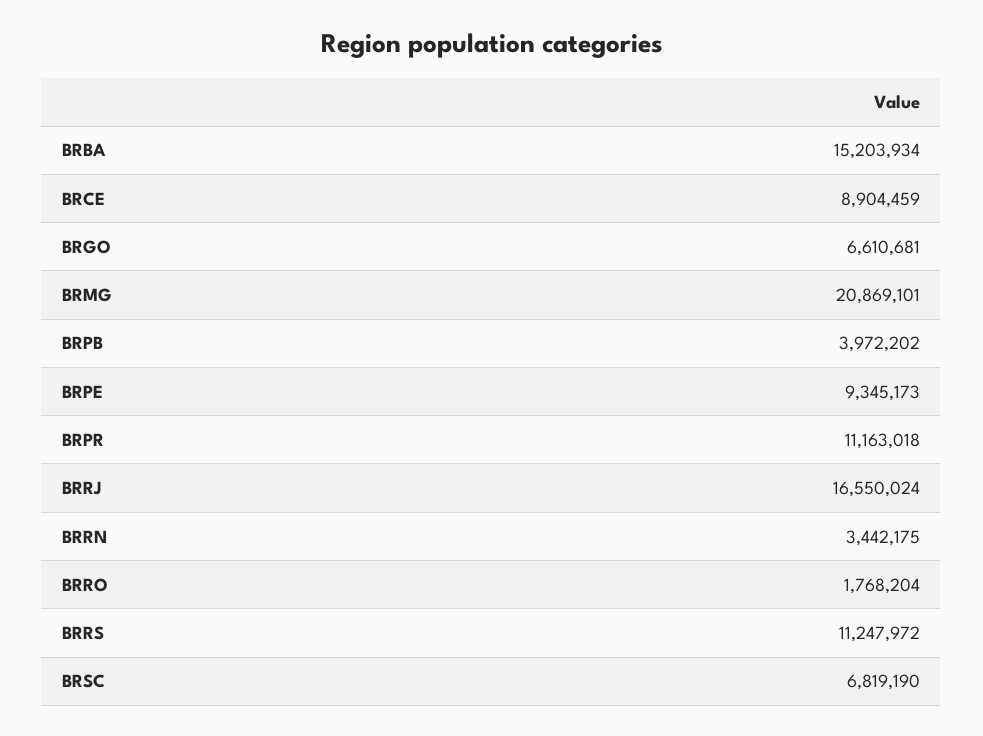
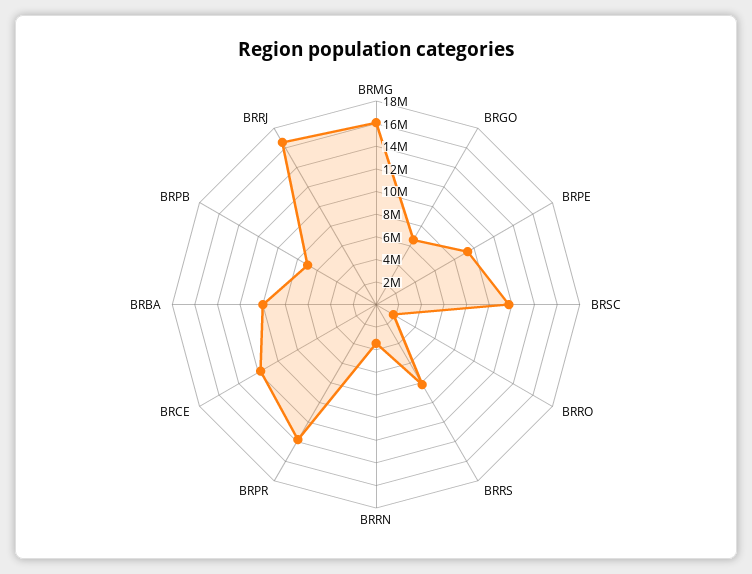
BRBA: 15203934 -> 10000000
BRCE: 8904459 -> 12000000
BRMG: 20869101 -> 16000000
BRPB: 3972202 -> 7000000
BRPR: 11163018 -> 14000000
BRRS: 11247972 -> 8000000
BRSC: 6819190 -> 12000000

